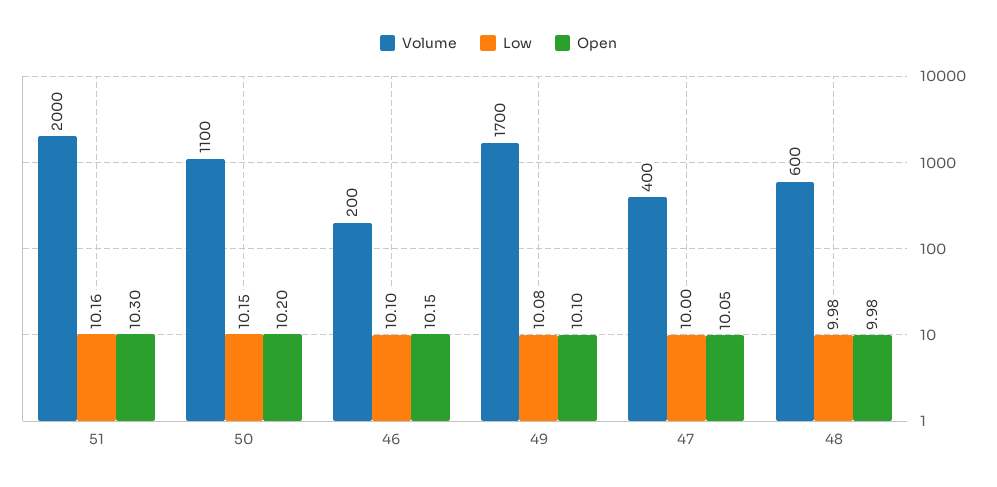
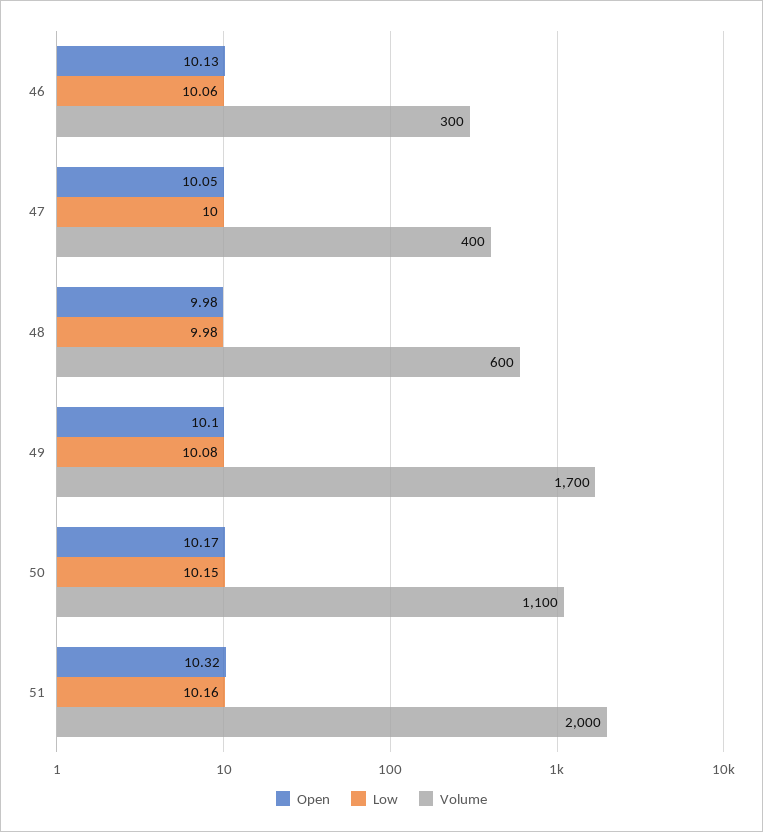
Open, 51: 10.3 -> 10.32
Open, 50: 10.2 -> 10.17
Volume, 46: 200 -> 300
Low, 46: 10.1 -> 10.06
Open, 46: 10.15 -> 10.13

